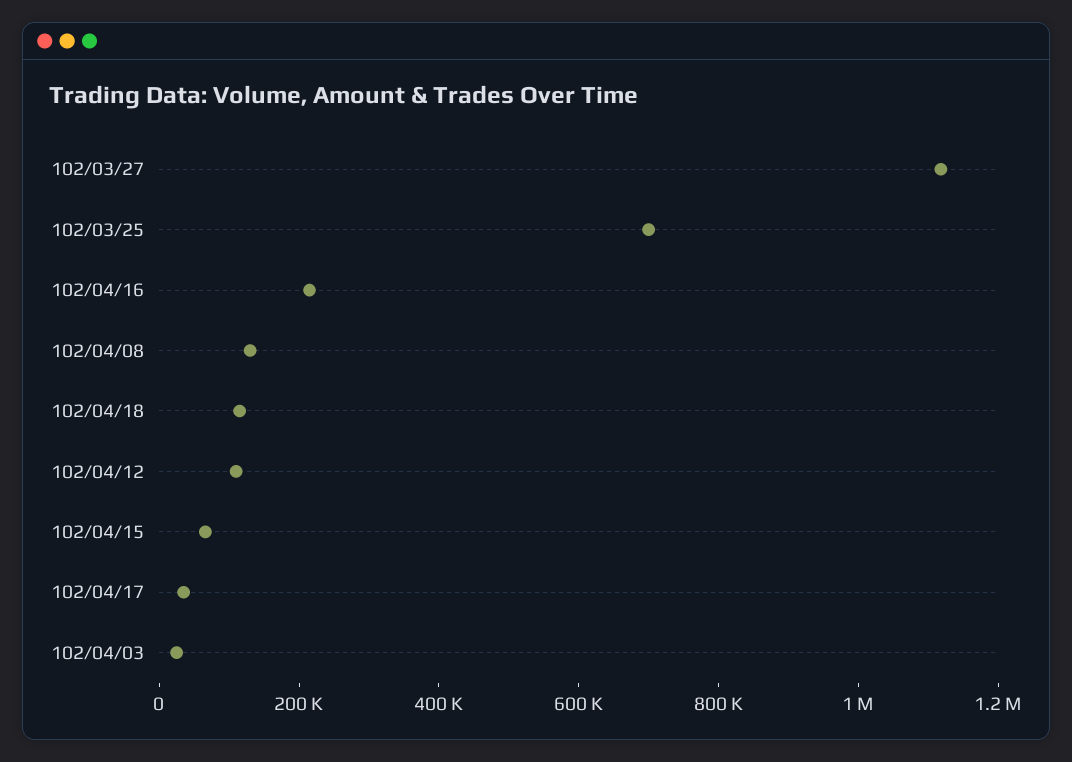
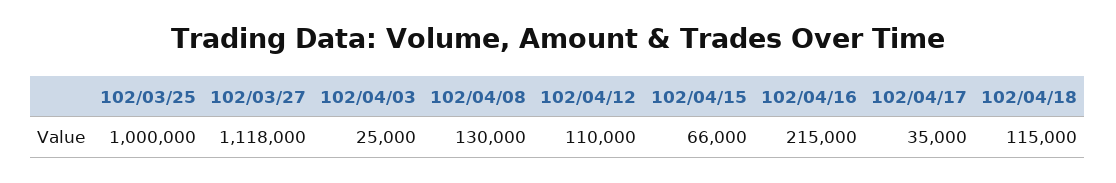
102/03/25: 700000 -> 1000000

